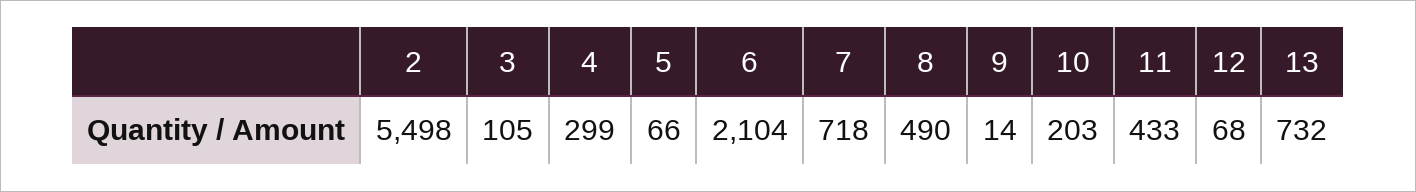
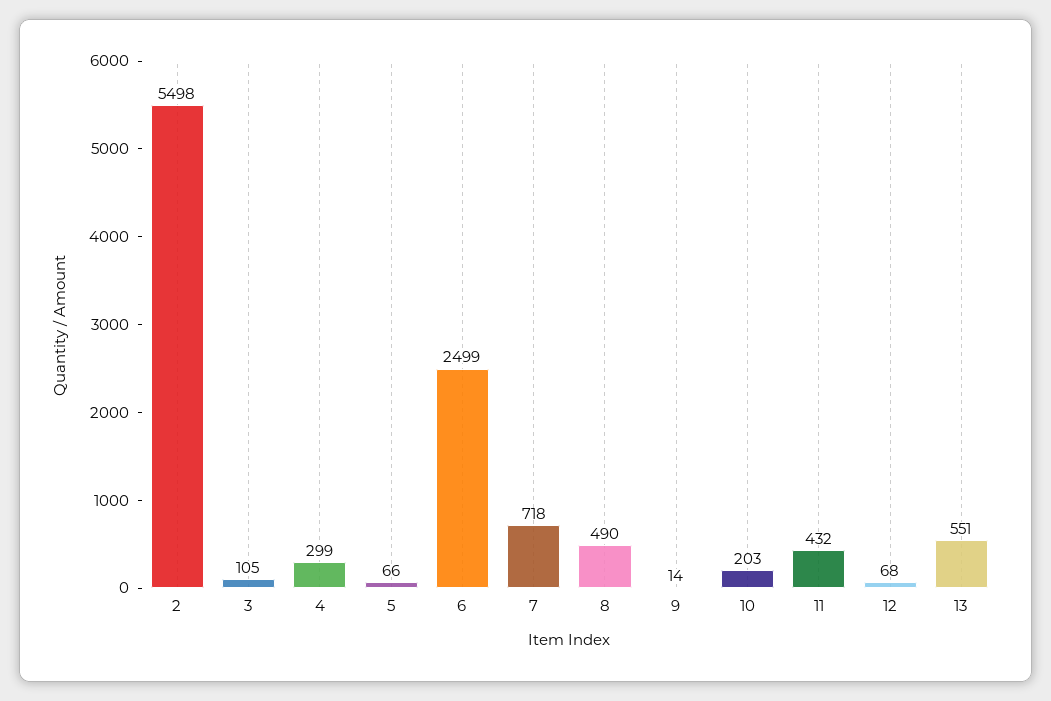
6: 2104 -> 2499
11: 433 -> 432
13: 732 -> 551

